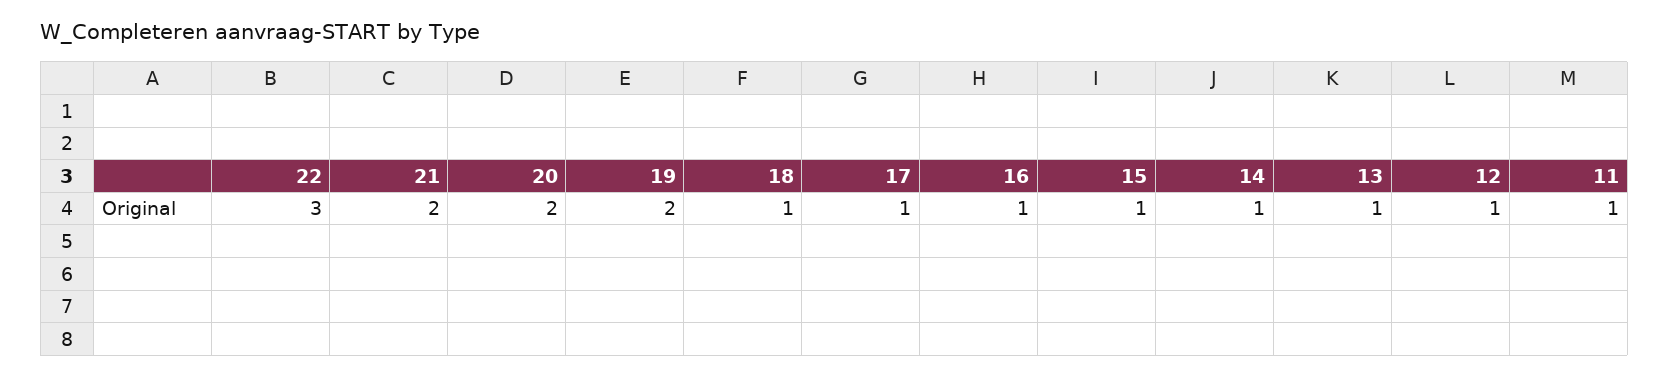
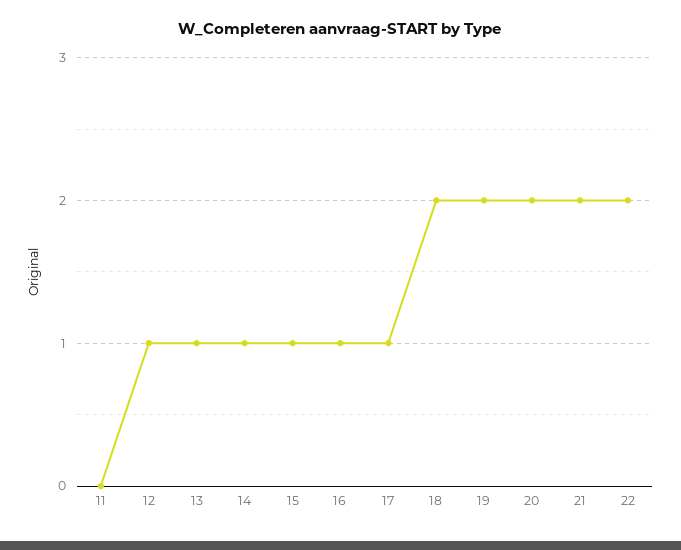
22: 3 -> 2
18: 1 -> 2
11: 1 -> 0

